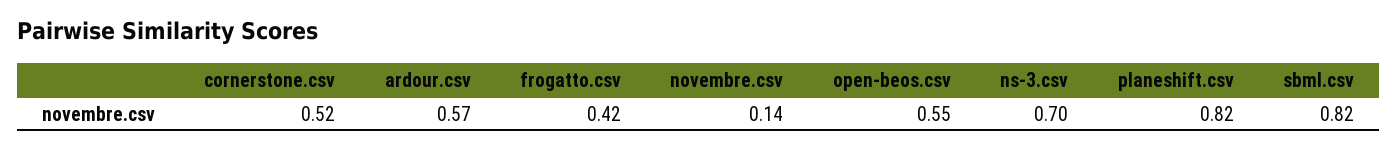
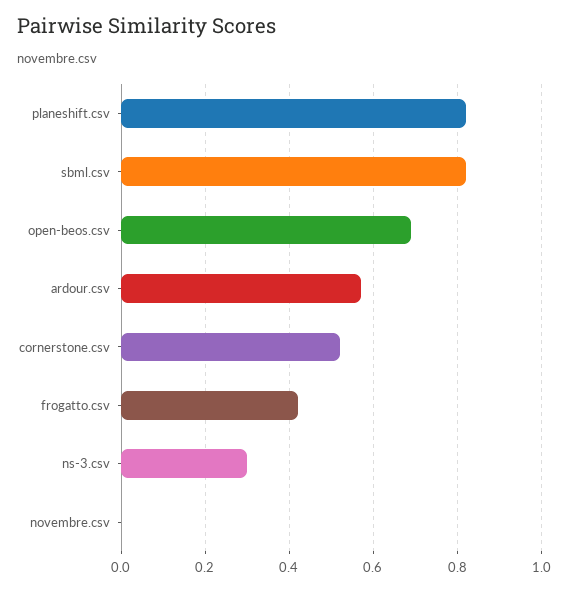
novembre.csv: 0.14 -> 0
open-beos.csv: 0.55 -> 0.7
ns-3.csv: 0.7 -> 0.3

